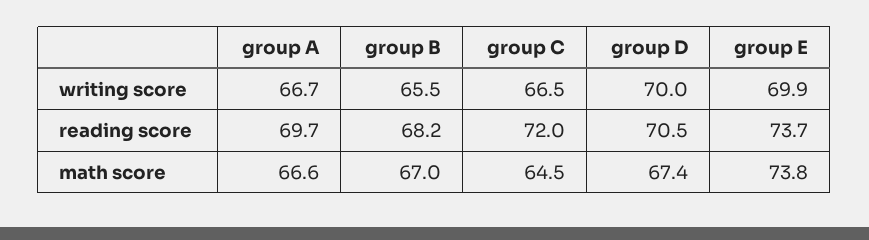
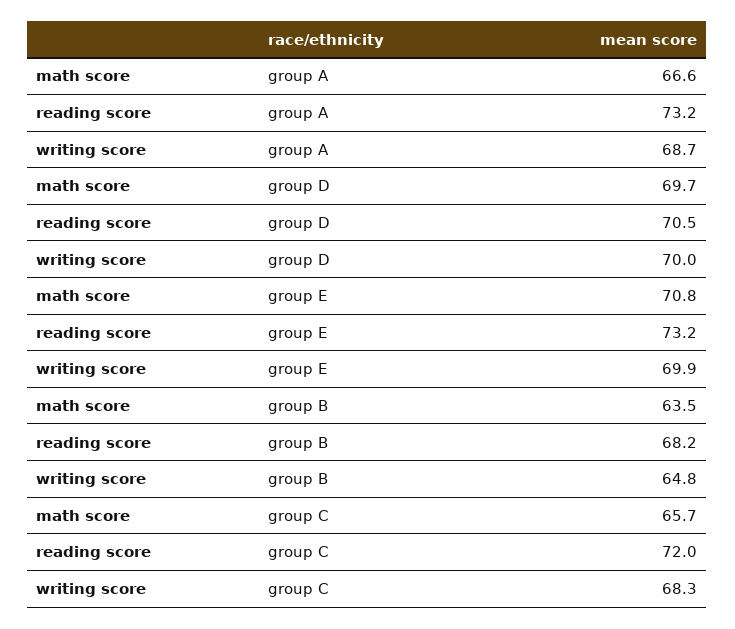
group A, writing score: 66.7 -> 68.7
group B, writing score: 65.5 -> 64.8
group C, writing score: 66.5 -> 68.3
group A, reading score: 69.7 -> 73.2
group E, reading score: 73.7 -> 73.2
group B, math score: 67 -> 63.5
group C, math score: 64.5 -> 65.7
group D, math score: 67.4 -> 69.7
group E, math score: 73.8 -> 70.8

